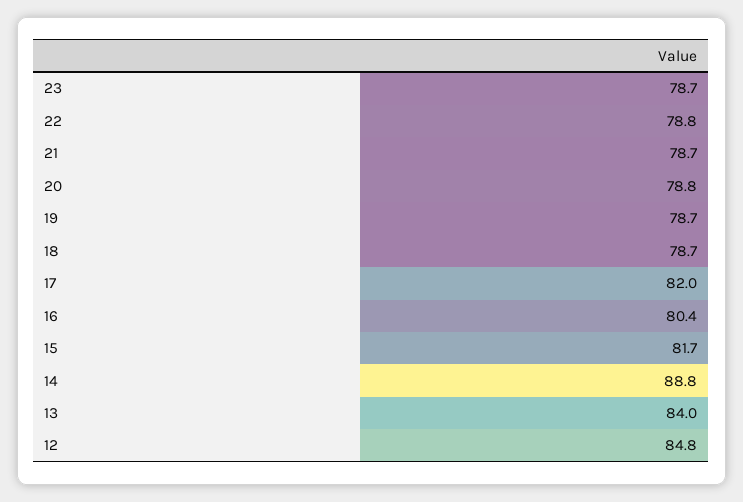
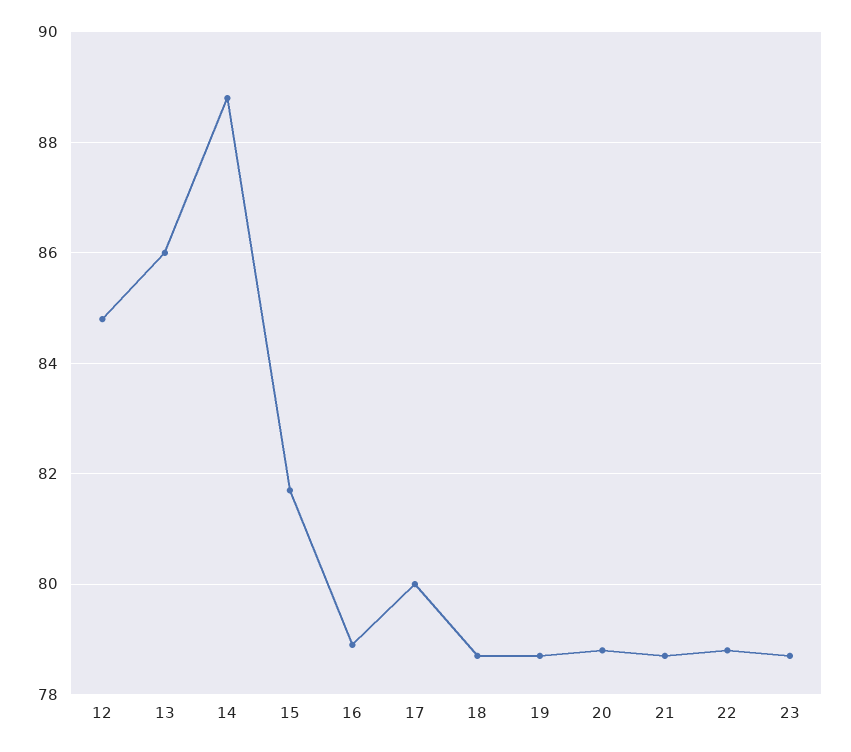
17: 82 -> 80
16: 80.4 -> 79
13: 84 -> 86

